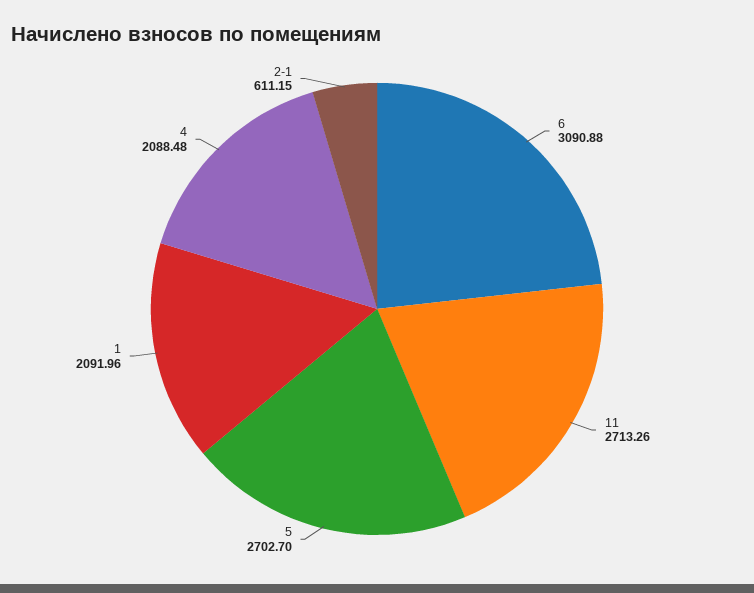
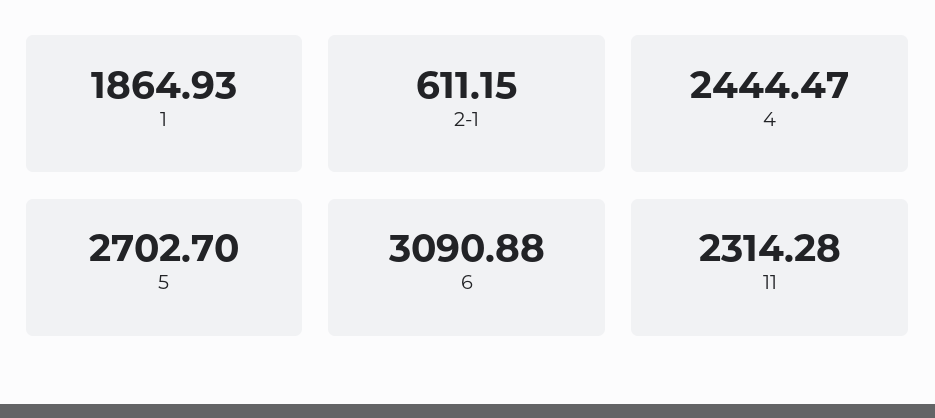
11: 2713.26 -> 2314.28
1: 2091.96 -> 1864.93
4: 2088.48 -> 2444.47

